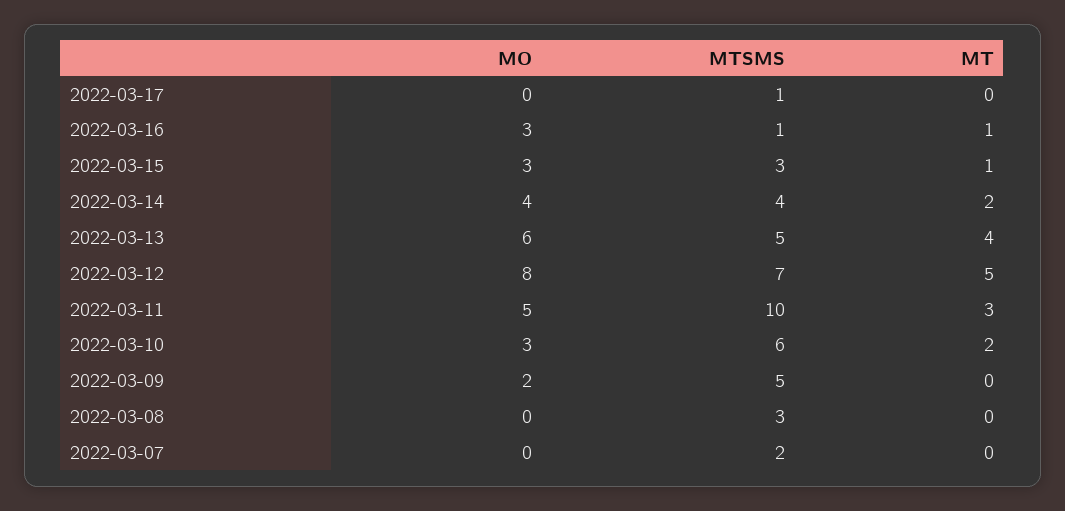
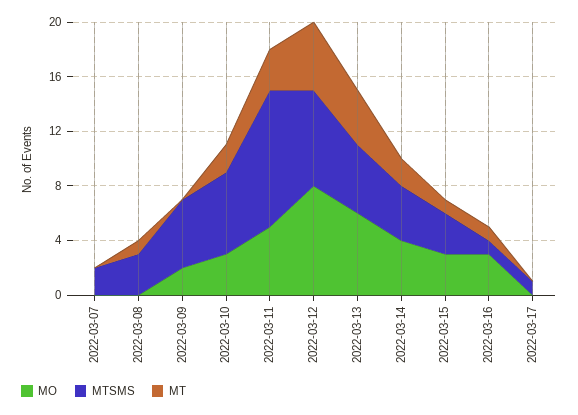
MT, 2022-03-08: 0 -> 1

